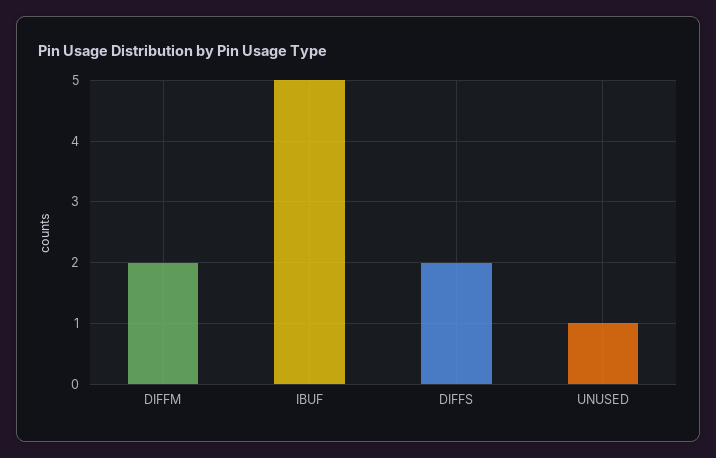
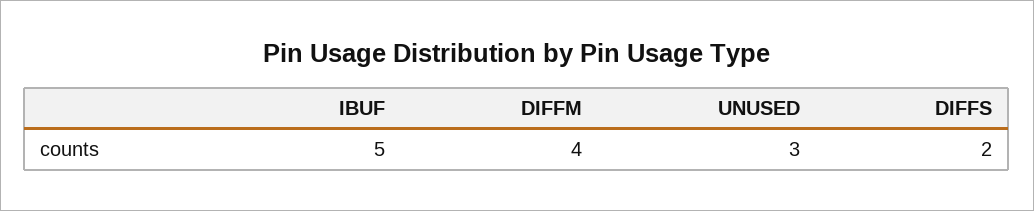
DIFFM: 2 -> 4
UNUSED: 1 -> 3

